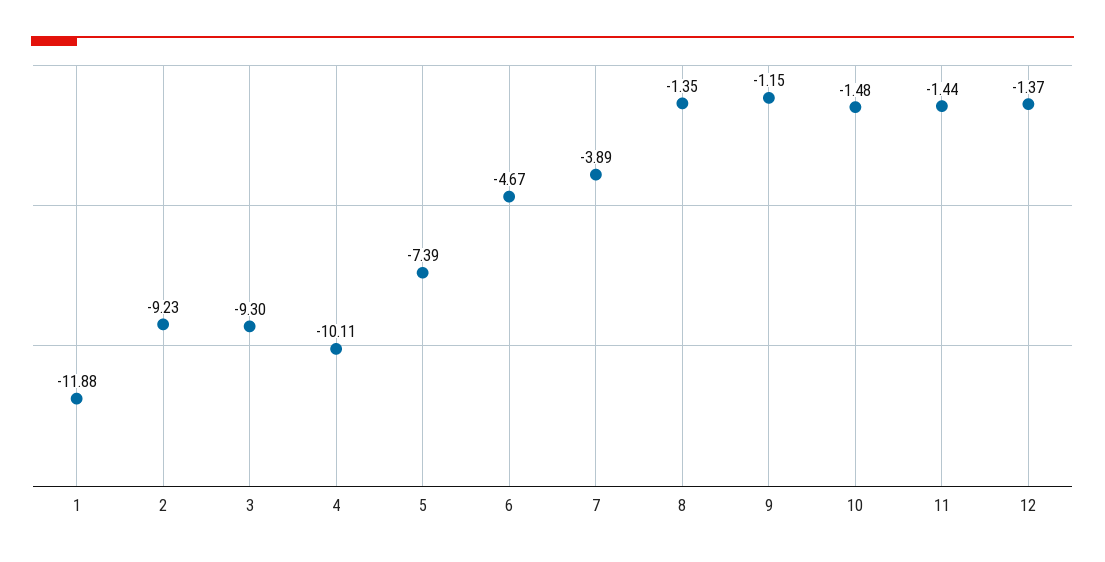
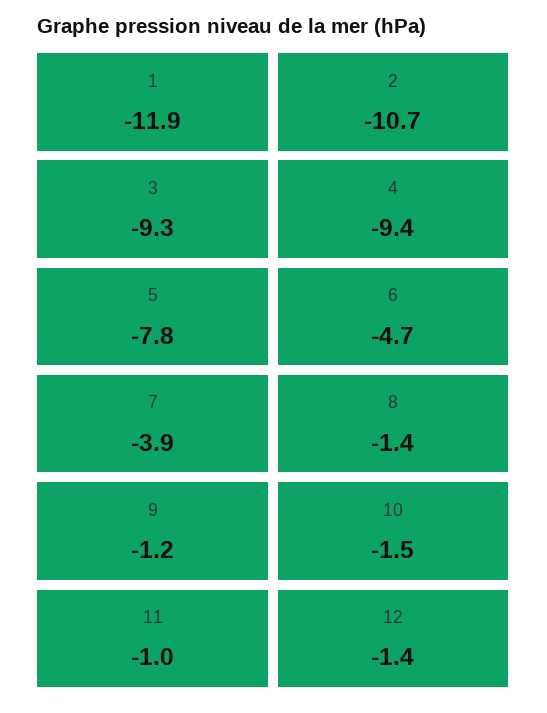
2: -9.23 -> -10.7
4: -10.11 -> -9.4
5: -7.39 -> -7.8
11: -1.44 -> -1

